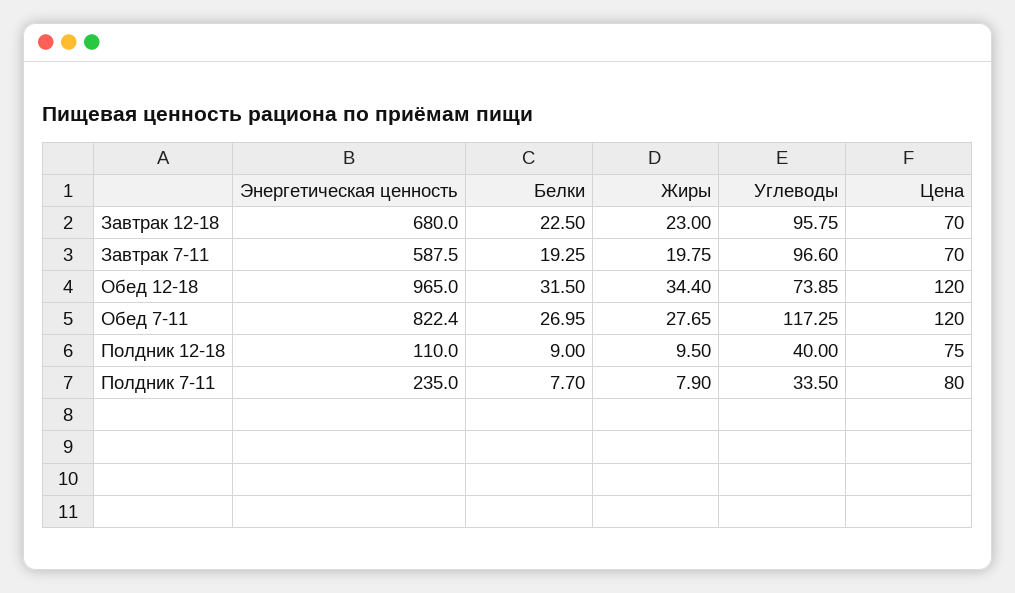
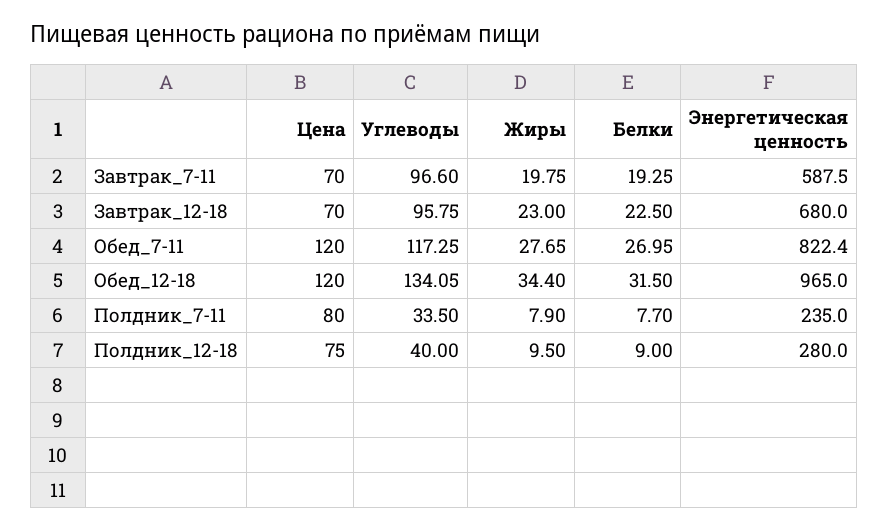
Углеводы, Обед 12-18: 73.85 -> 134.05
Энергетическая ценность, Полдник 12-18: 110 -> 280

